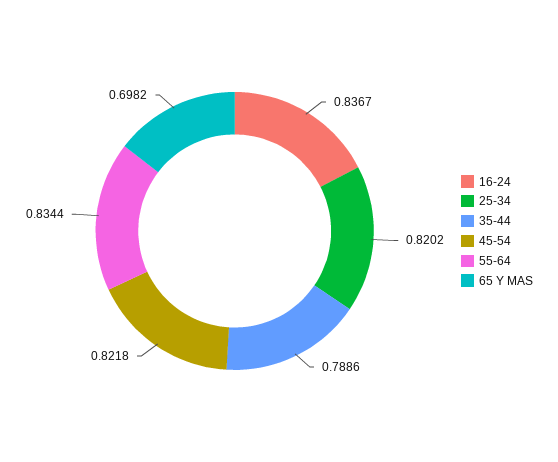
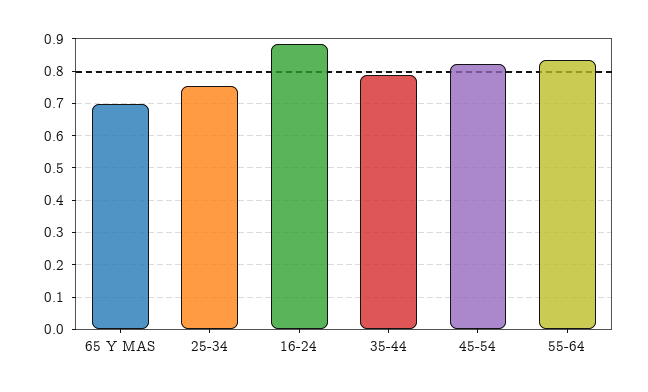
16-24: 0.8367 -> 0.88
25-34: 0.8202 -> 0.76

